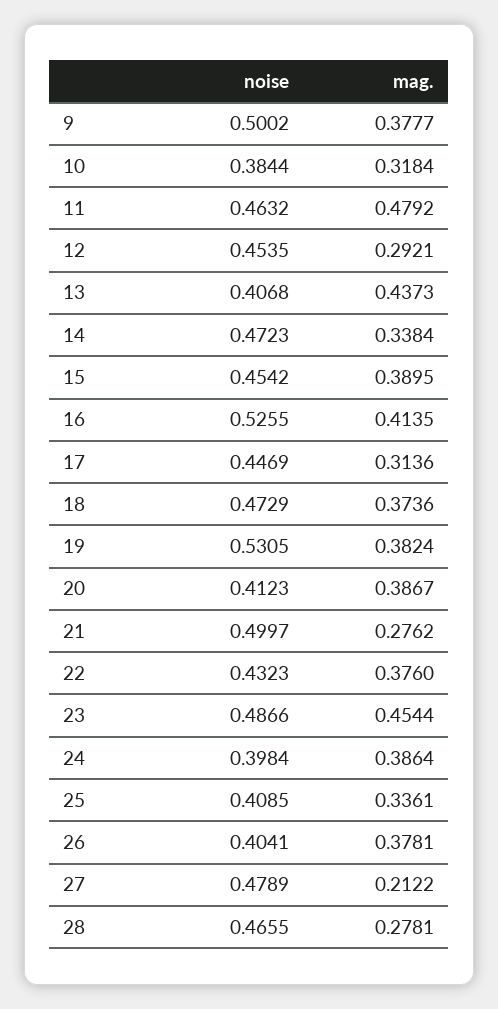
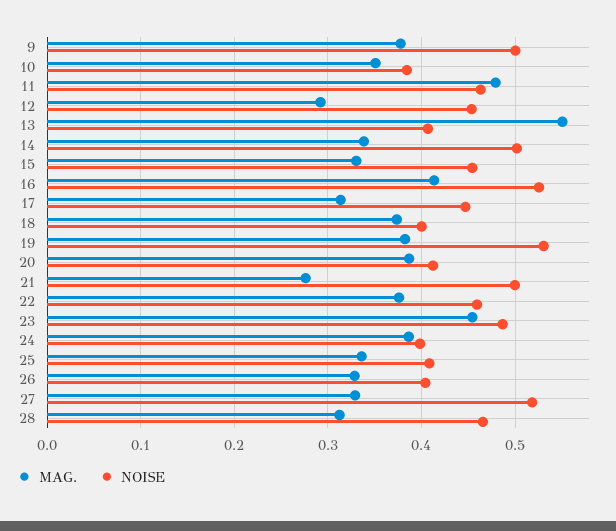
mag., 10: 0.3184 -> 0.35
mag., 13: 0.4373 -> 0.55
noise, 14: 0.4723 -> 0.5
mag., 15: 0.3895 -> 0.33
noise, 18: 0.4729 -> 0.4
noise, 22: 0.4323 -> 0.46
mag., 26: 0.3781 -> 0.33
noise, 27: 0.4789 -> 0.52
mag., 27: 0.2122 -> 0.33
mag., 28: 0.2781 -> 0.31

